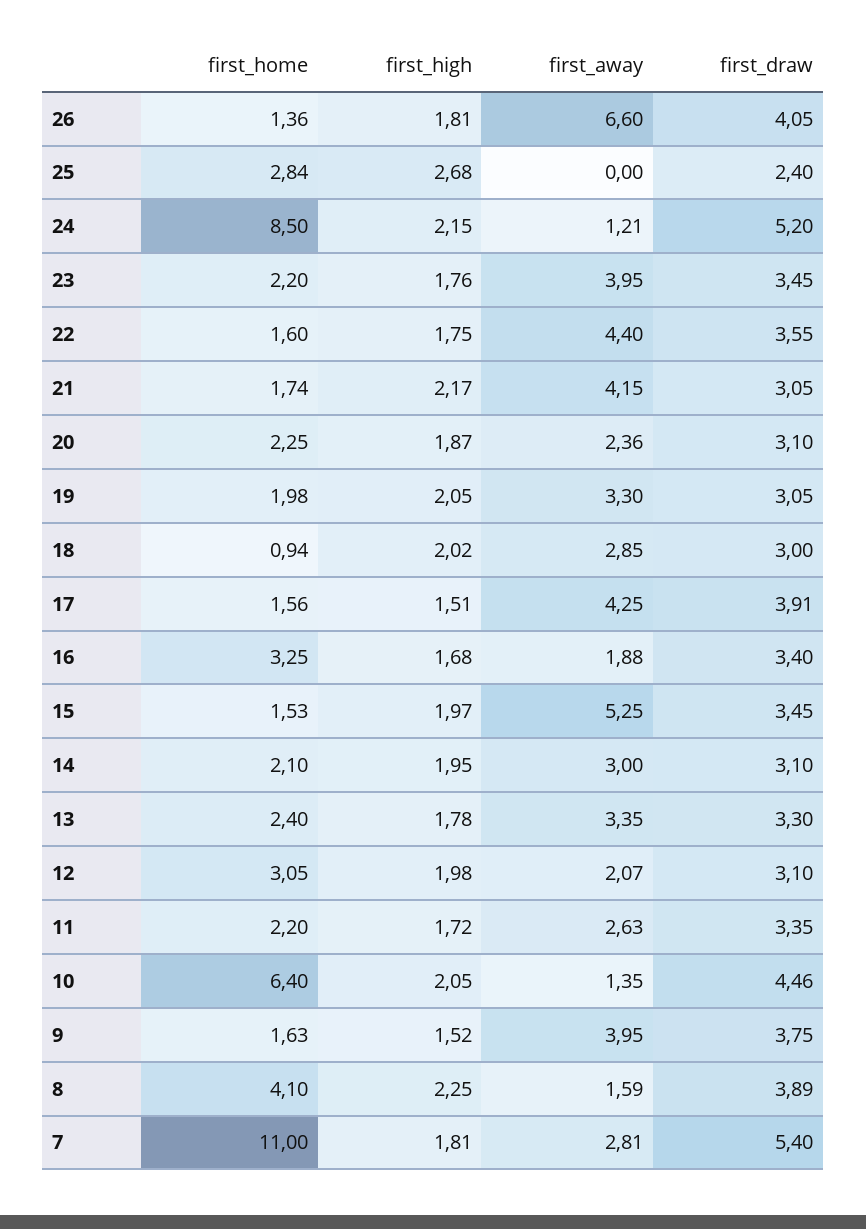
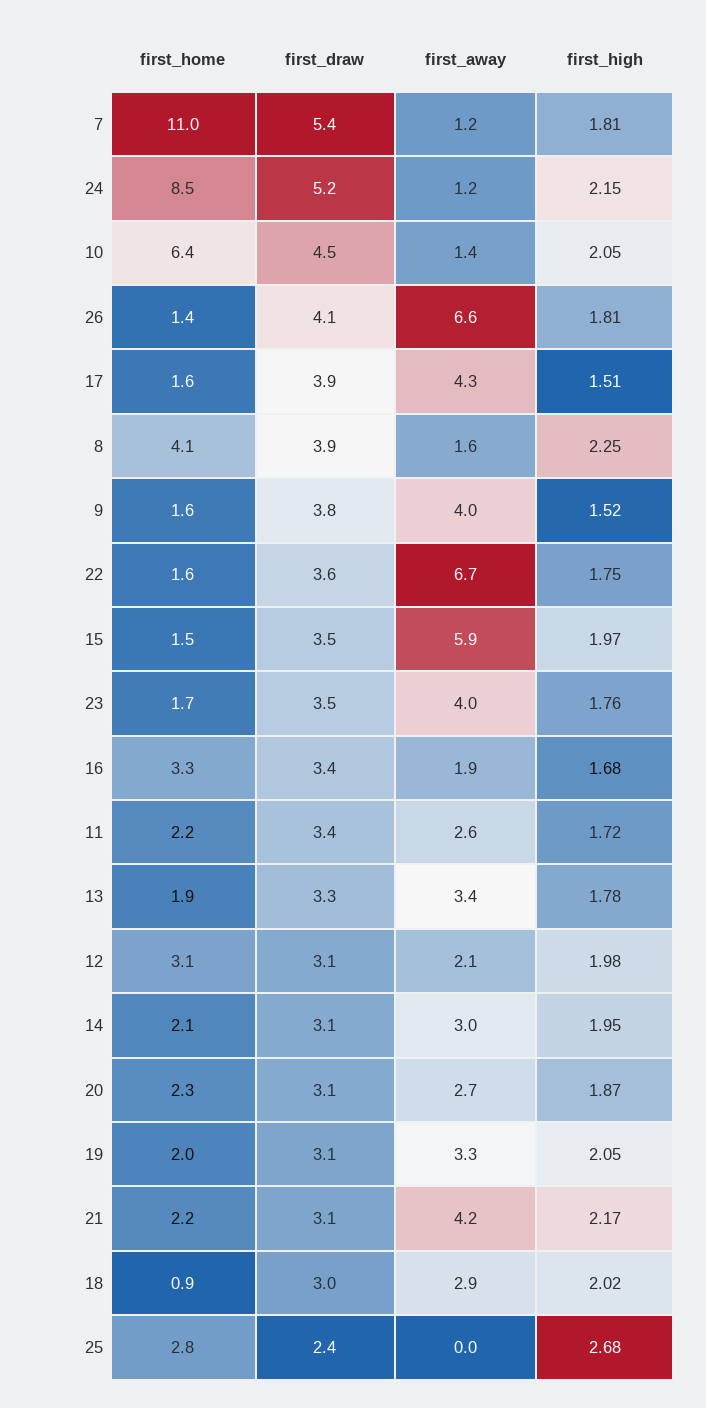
first_home, 23: 2.2 -> 1.7
first_away, 22: 4.4 -> 6.7
first_home, 21: 1.74 -> 2.2
first_away, 20: 2.36 -> 2.7
first_away, 15: 5.25 -> 5.9
first_home, 13: 2.4 -> 1.9
first_away, 7: 2.81 -> 1.2

